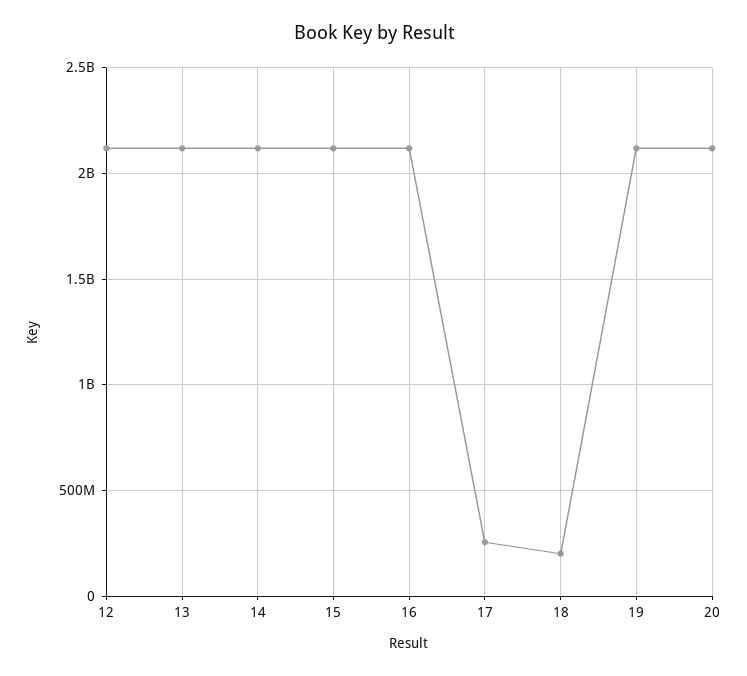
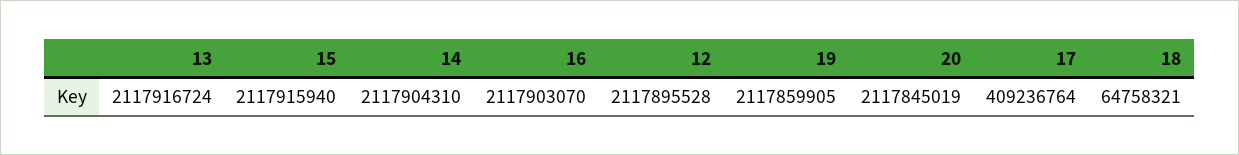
17: 250000000 -> 409236764
18: 200000000 -> 64758321

